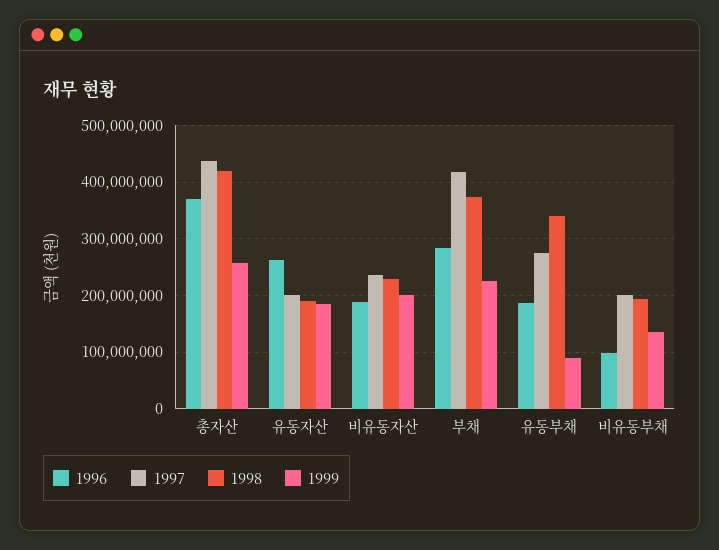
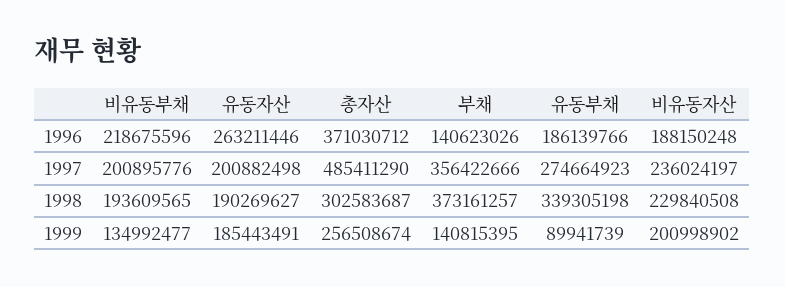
1997, 총자산: 440000000 -> 485411290
1998, 총자산: 420000000 -> 302583687
1996, 부채: 280000000 -> 140623026
1997, 부채: 420000000 -> 356422666
1999, 부채: 220000000 -> 140815395
1996, 비유동부채: 100000000 -> 218675596

